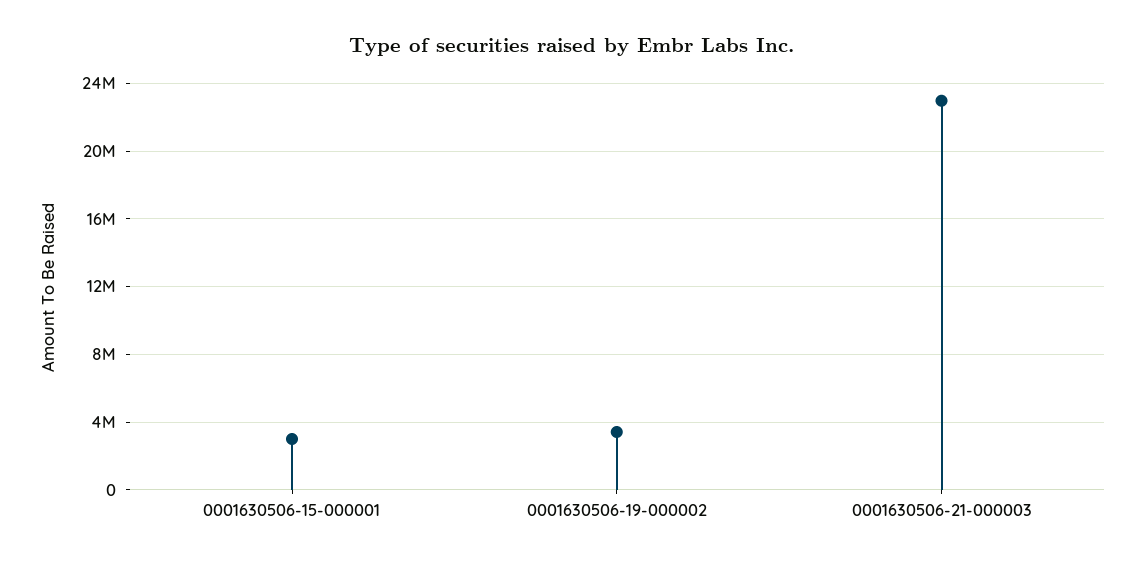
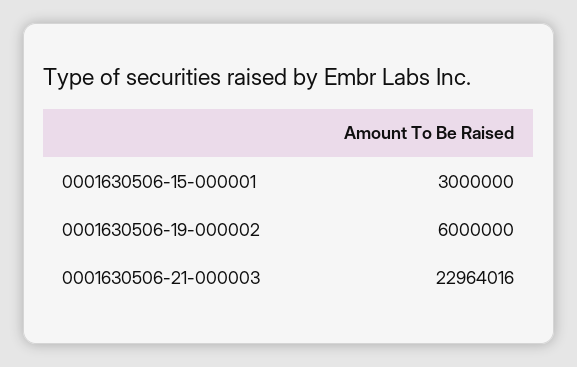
0001630506-19-000002: 3500000 -> 6000000

